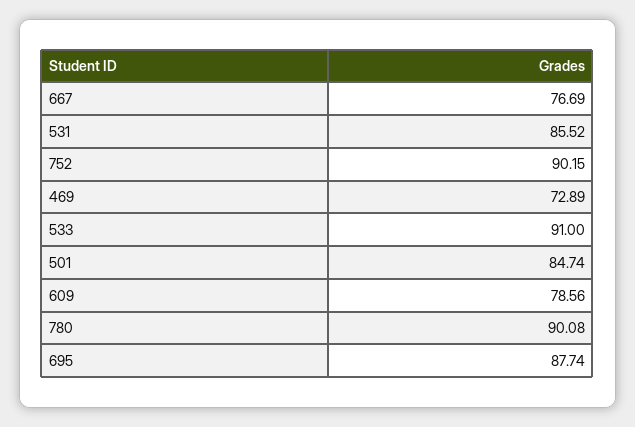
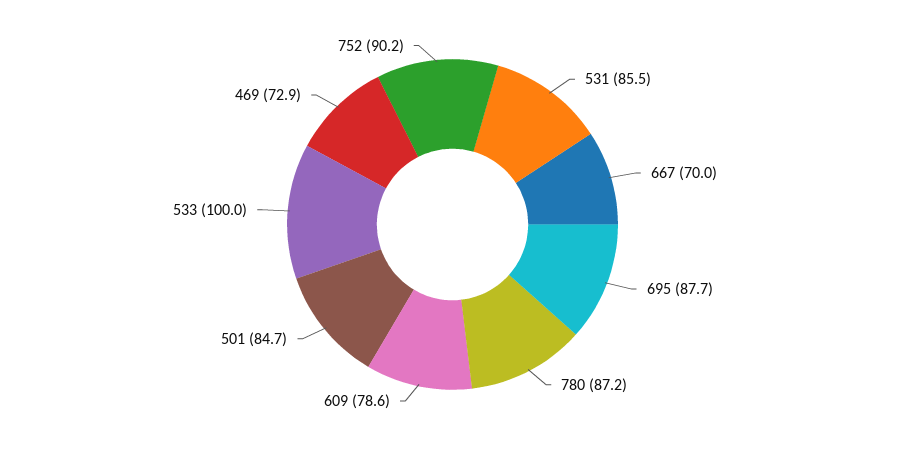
667: 76.69 -> 70
533: 91 -> 100
780: 90.08 -> 87.2

